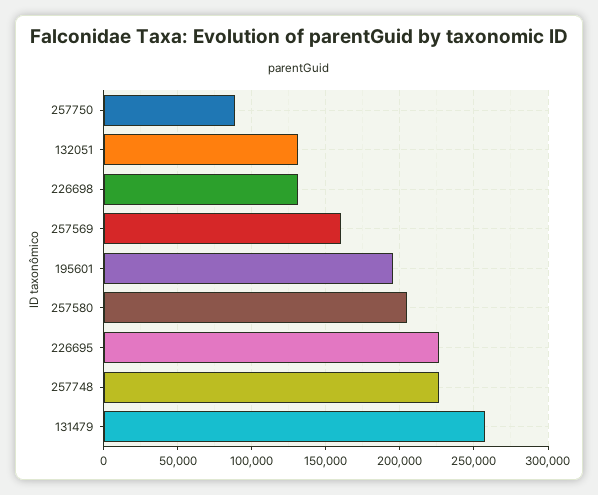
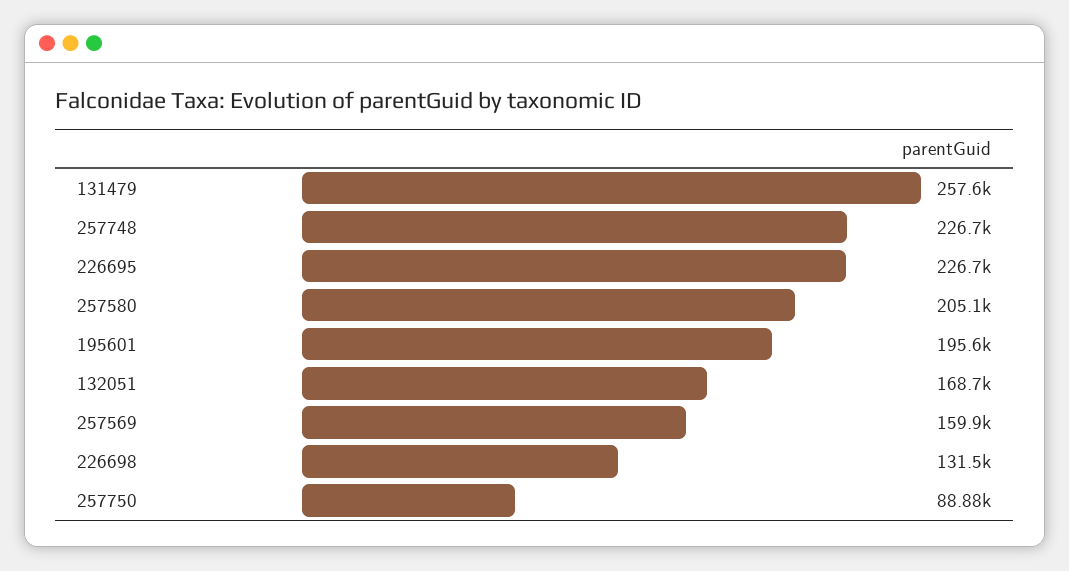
132051: 130000 -> 168700

